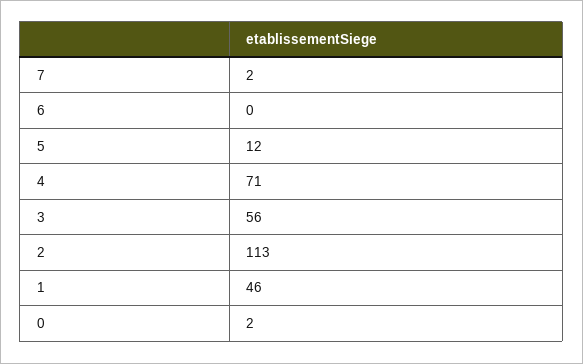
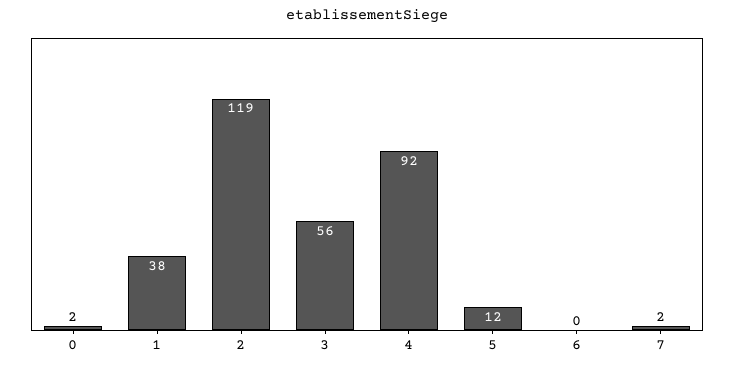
4: 71 -> 92
2: 113 -> 119
1: 46 -> 38

